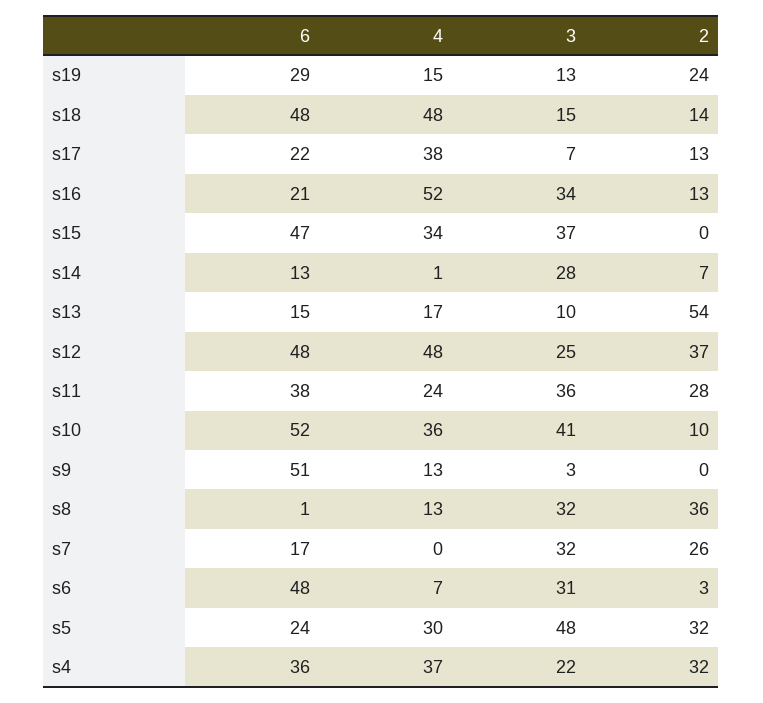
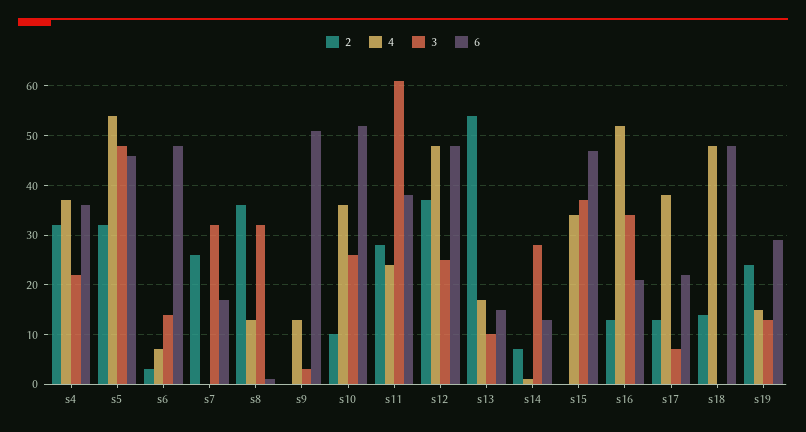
3, s18: 15 -> 0
3, s11: 36 -> 60
3, s10: 41 -> 25
3, s6: 31 -> 15
6, s5: 24 -> 45
4, s5: 30 -> 55

